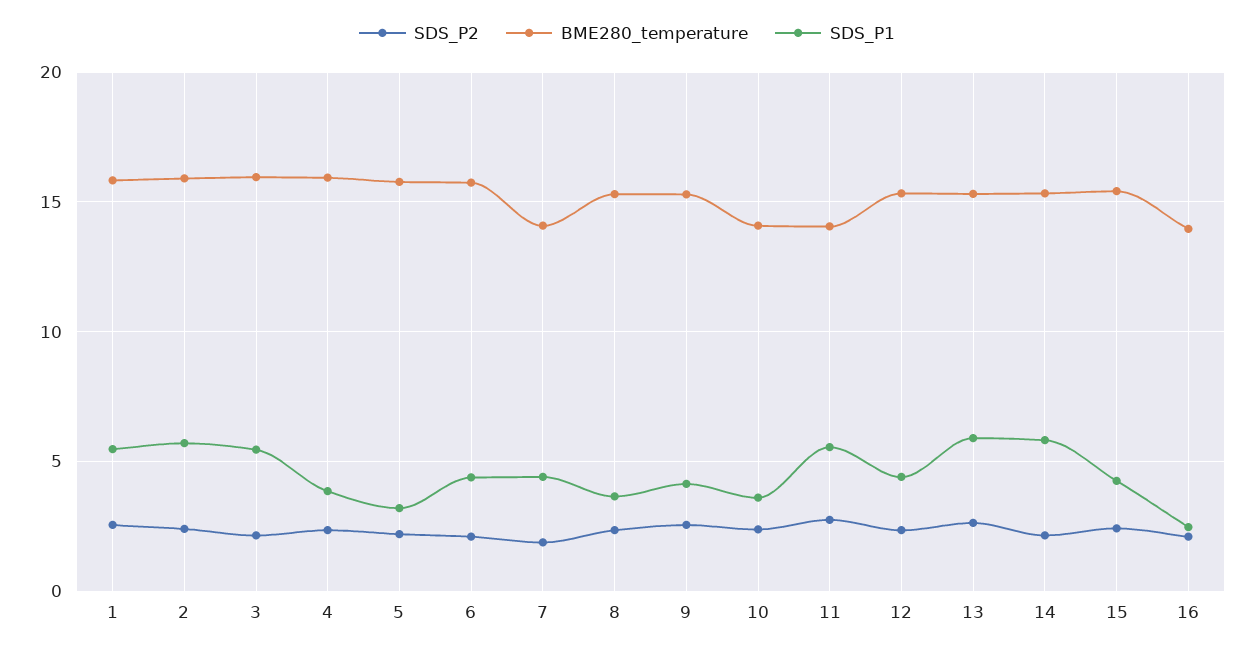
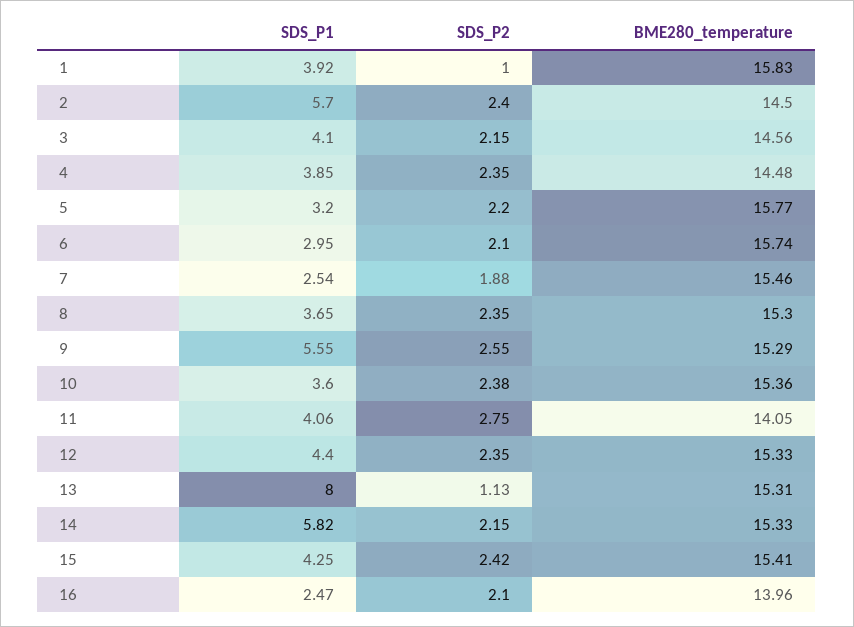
SDS_P2, 1: 2.5 -> 1
SDS_P1, 1: 5.5 -> 3.92
BME280_temperature, 2: 16 -> 14.5
BME280_temperature, 3: 16 -> 14.56
SDS_P1, 3: 5.5 -> 4.1
BME280_temperature, 4: 16 -> 14.48
SDS_P1, 6: 4.5 -> 2.95
BME280_temperature, 7: 14 -> 15.46
SDS_P1, 7: 4.5 -> 2.54
SDS_P1, 9: 4 -> 5.55
BME280_temperature, 10: 14 -> 15.36
SDS_P1, 11: 5.5 -> 4.06
SDS_P2, 13: 2.5 -> 1.13
SDS_P1, 13: 6 -> 8

